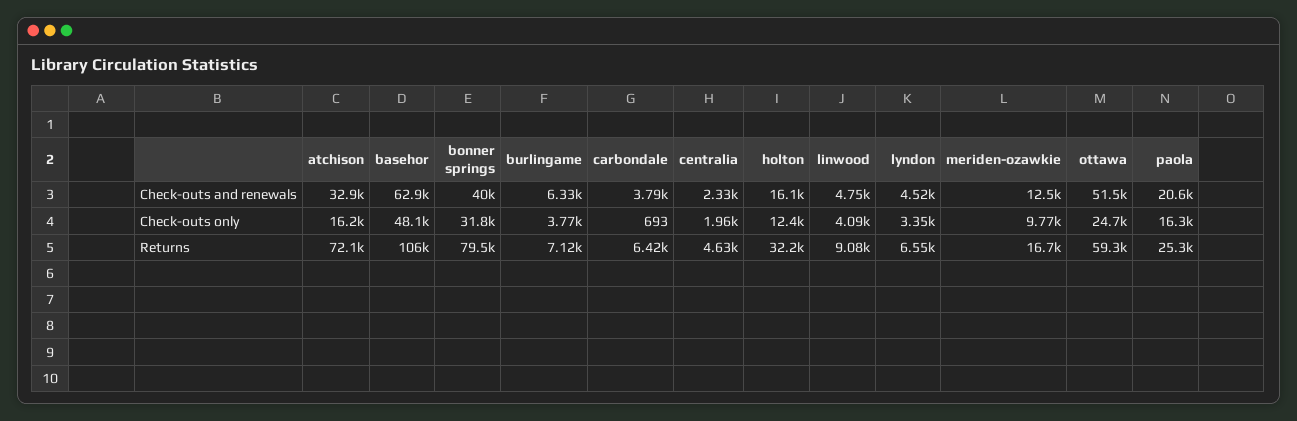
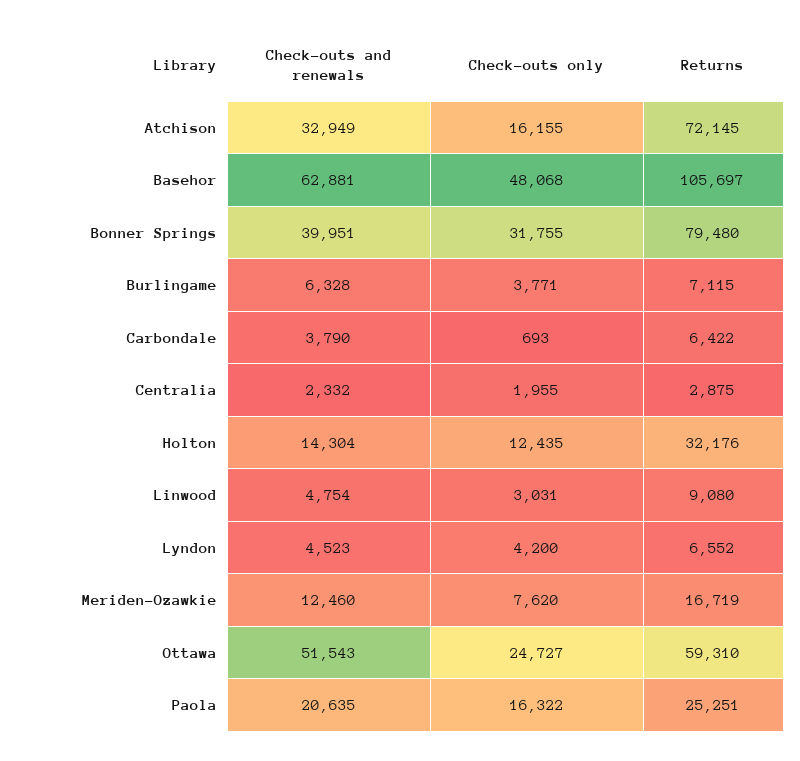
holton, Check-outs and renewals: 16100 -> 14304
linwood, Check-outs only: 4090 -> 3031
lyndon, Check-outs only: 3350 -> 4200
meriden-ozawkie, Check-outs only: 9770 -> 7620
centralia, Returns: 4630 -> 2875

